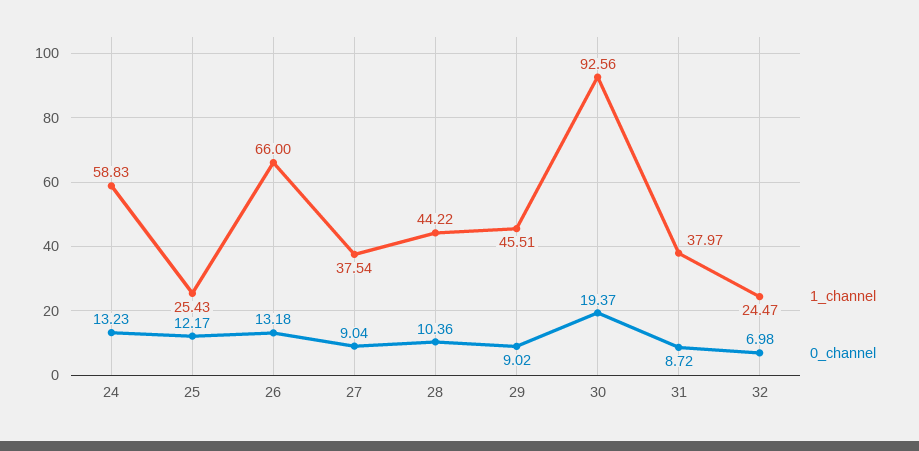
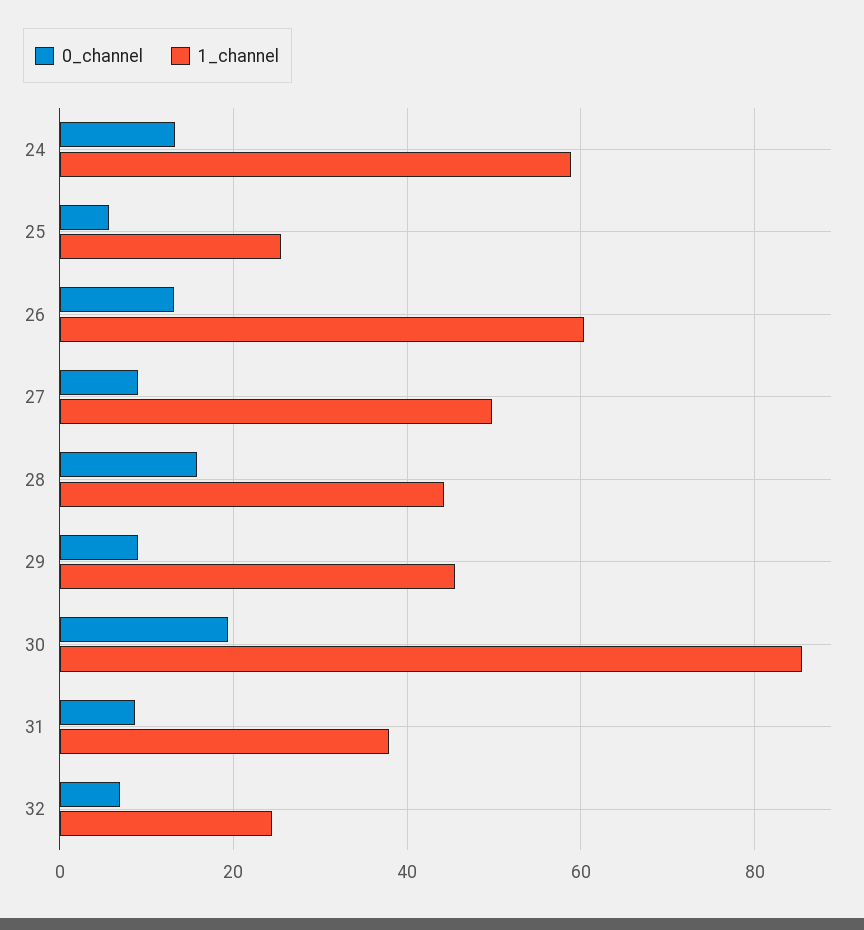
0_channel, 25: 12.17 -> 6
1_channel, 26: 66 -> 60
1_channel, 27: 37.54 -> 50
0_channel, 28: 10.36 -> 16
1_channel, 30: 92.56 -> 86

